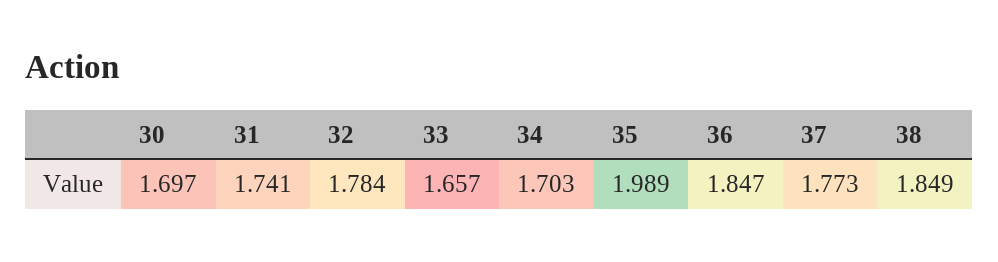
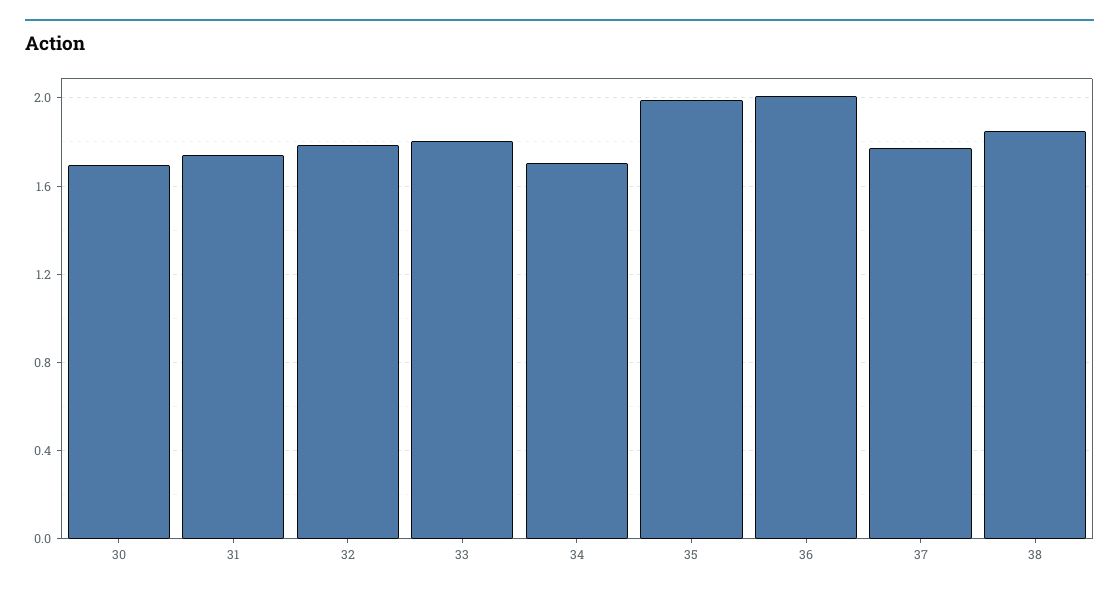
33: 1.657 -> 1.8
36: 1.847 -> 2

